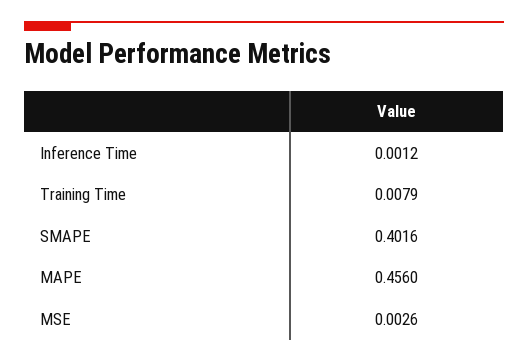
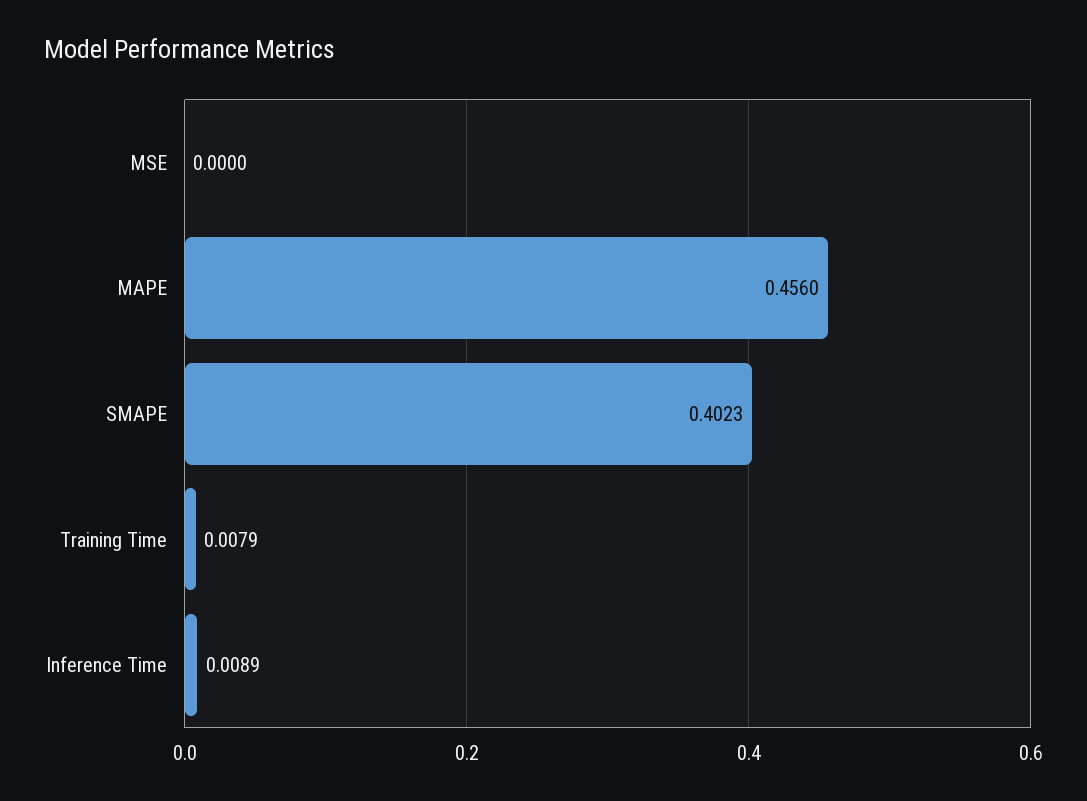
Inference Time: 0.0012 -> 0.0089
SMAPE: 0.4016 -> 0.4023
MSE: 0.0026 -> 0

